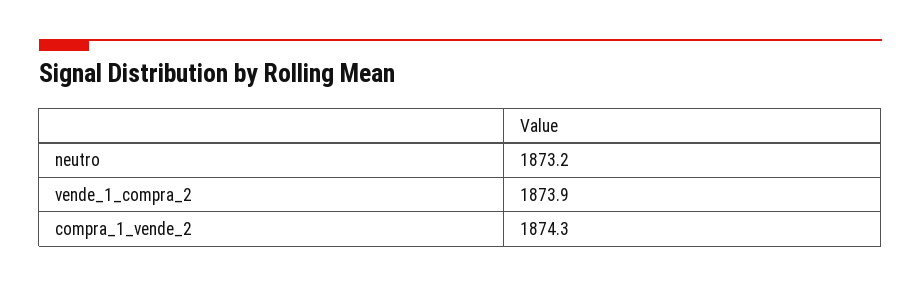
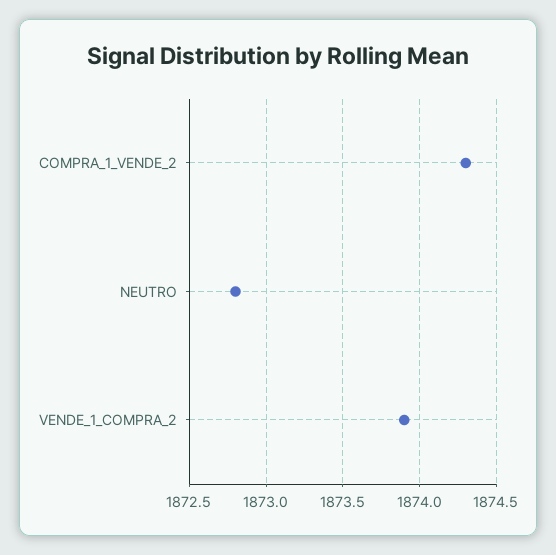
neutro: 1873.2 -> 1872.8

